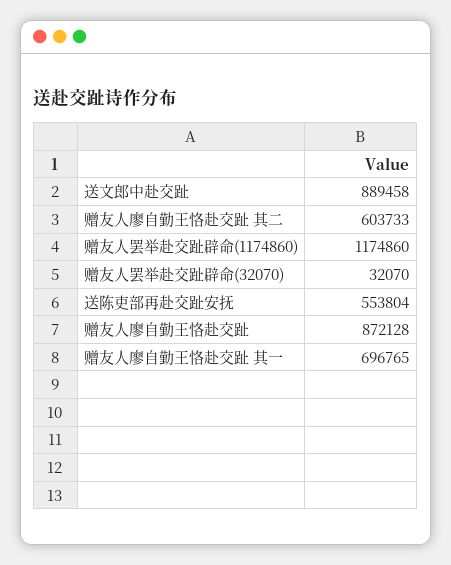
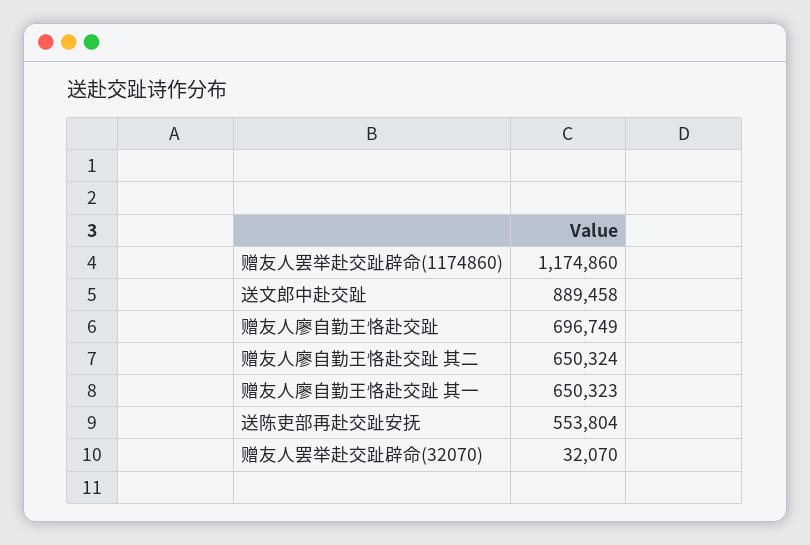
赠友人廖自勤王恪赴交趾 其二: 603733 -> 650324
赠友人廖自勤王恪赴交趾: 872128 -> 696749
赠友人廖自勤王恪赴交趾 其一: 696765 -> 650323

